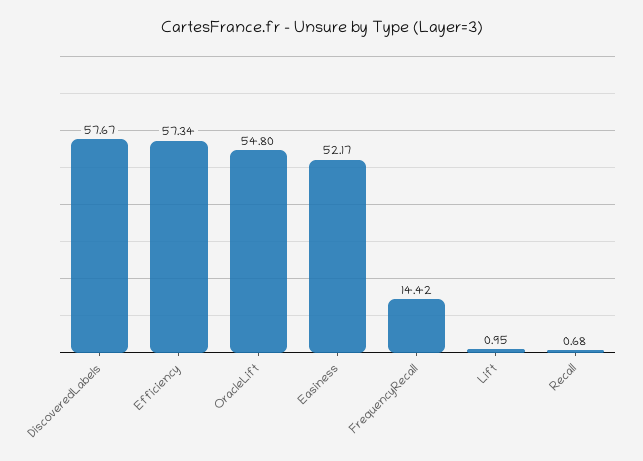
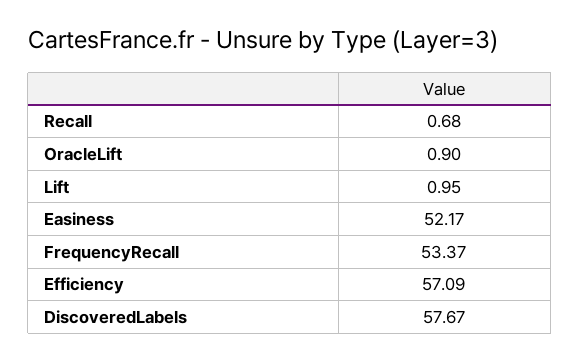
Efficiency: 57.34 -> 57.09
OracleLift: 54.8 -> 0.9
FrequencyRecall: 14.42 -> 53.37

